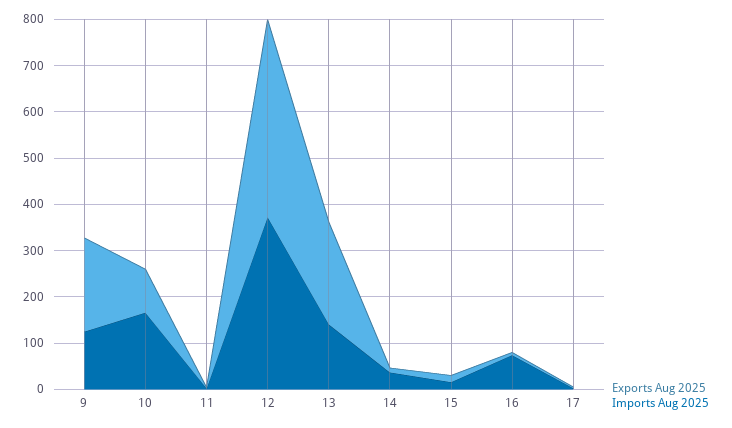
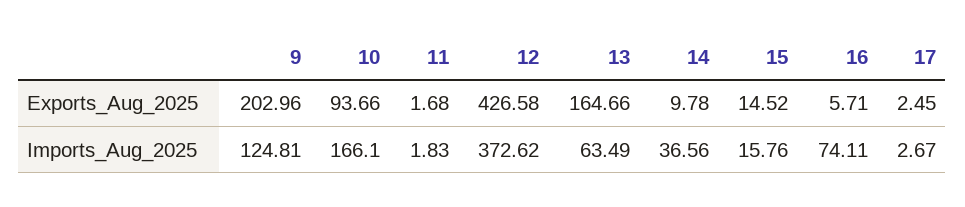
Exports Aug 2025, 13: 220 -> 164.66
Imports Aug 2025, 13: 140 -> 63.49

